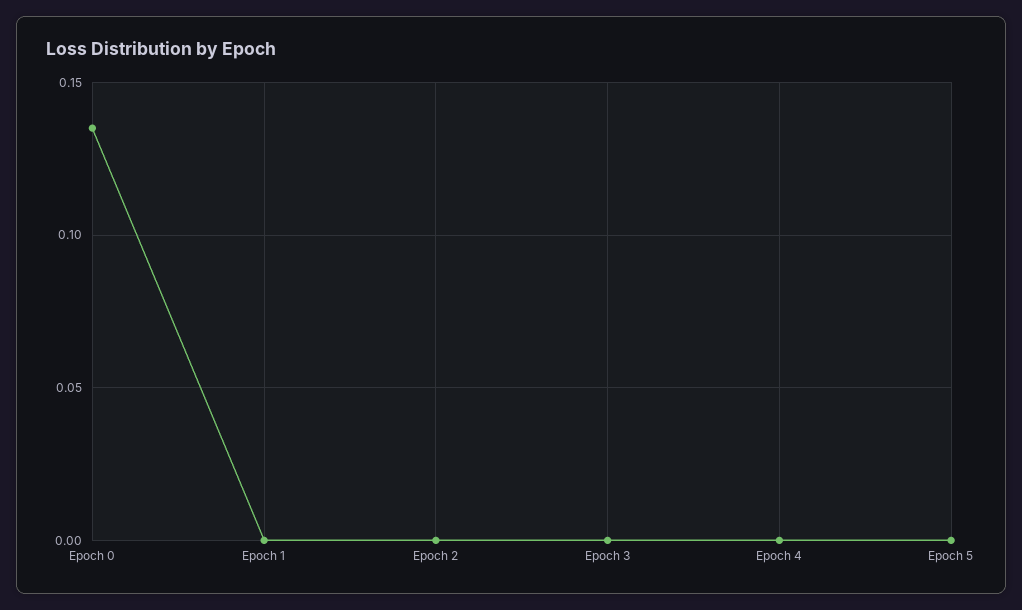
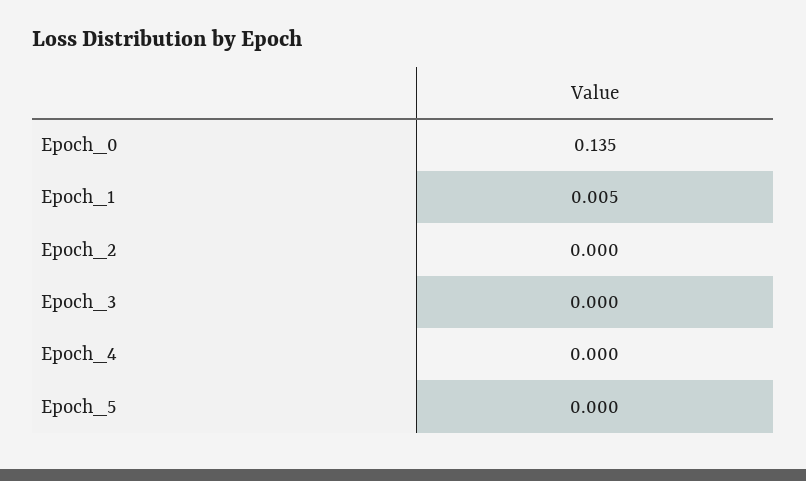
Epoch 1: 0 -> 0.005

